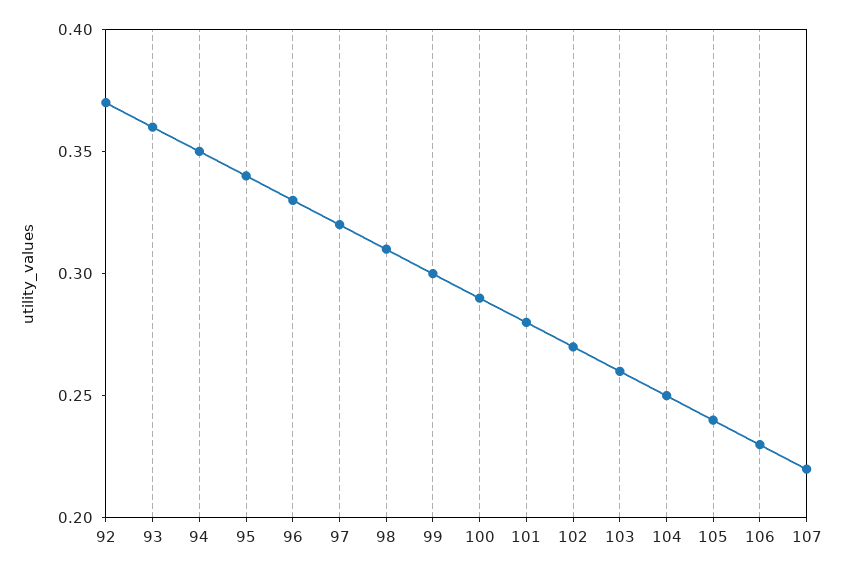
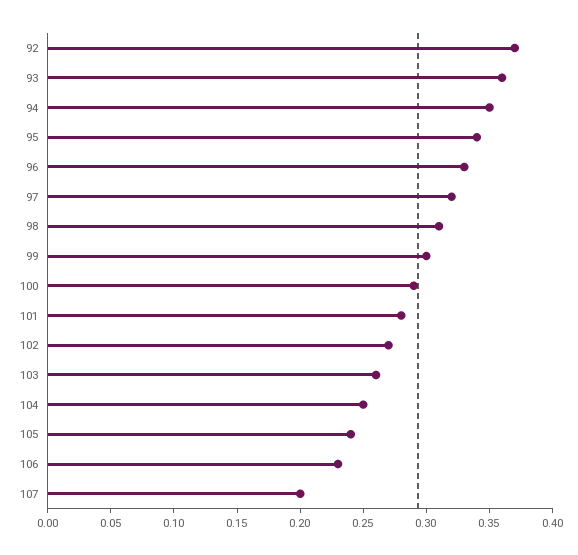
107: 0.22 -> 0.2

